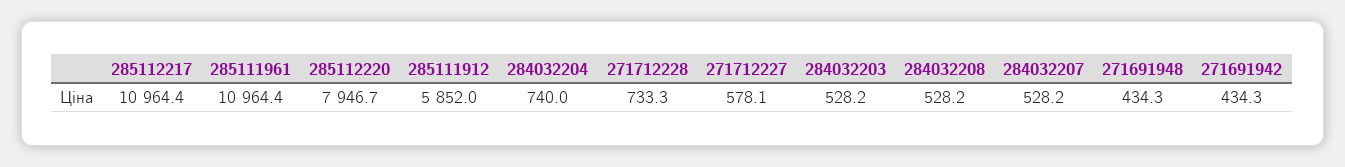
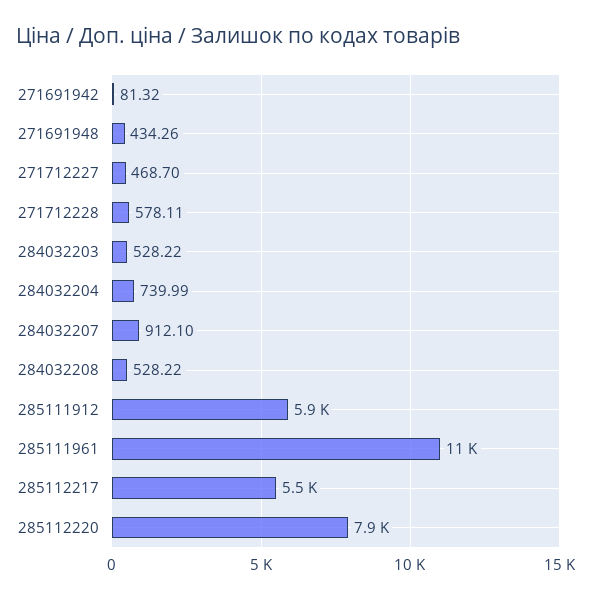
285112217: 10964.4 -> 5500
271712228: 733.3 -> 578.11
271712227: 578.1 -> 468.7
284032207: 528.2 -> 912.1
271691942: 434.3 -> 81.32

